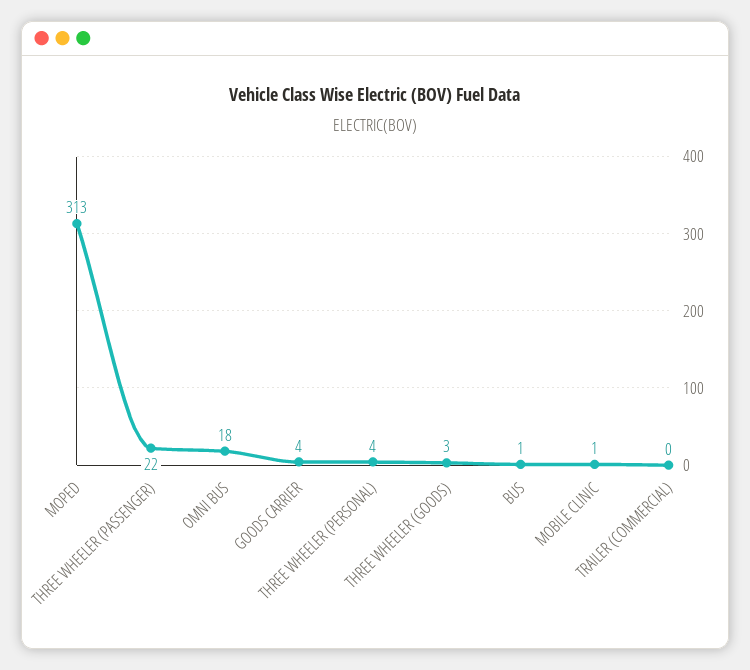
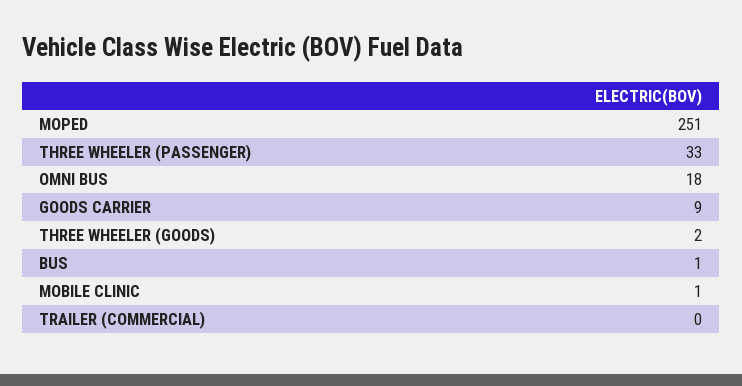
MOPED: 313 -> 251
THREE WHEELER (PASSENGER): 22 -> 33
GOODS CARRIER: 4 -> 9
THREE WHEELER (PERSONAL): 4 -> none
THREE WHEELER (GOODS): 3 -> 2

